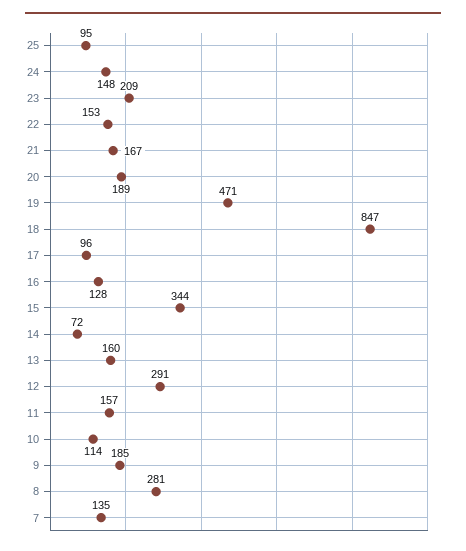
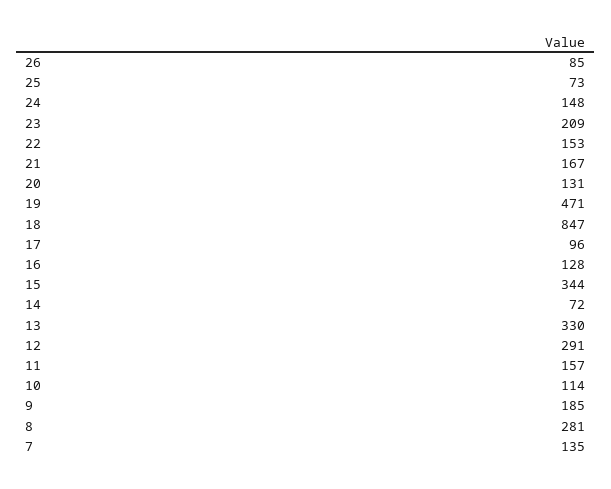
25: 95 -> 73
20: 189 -> 131
13: 160 -> 330
26: none -> 85

